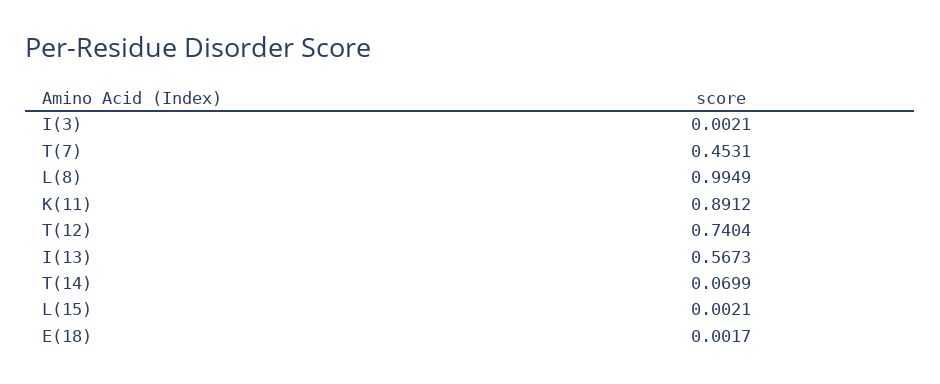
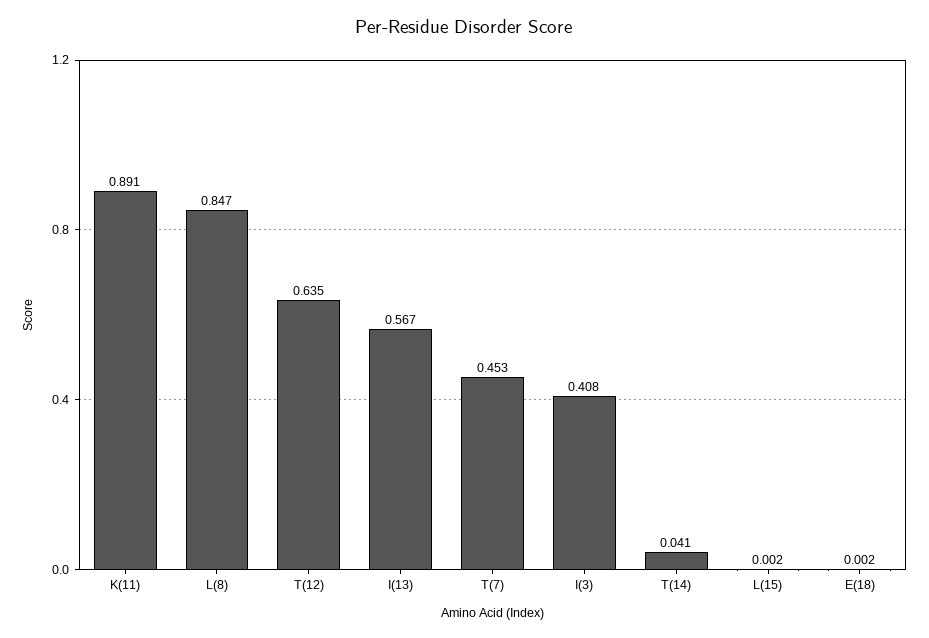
I(3): 0.0021 -> 0.408
L(8): 0.9949 -> 0.847
T(12): 0.7404 -> 0.635
T(14): 0.0699 -> 0.041

